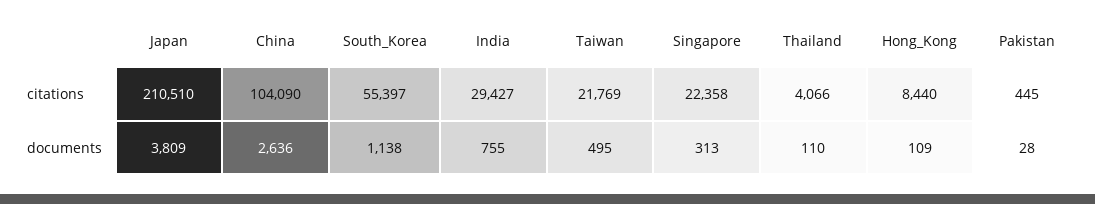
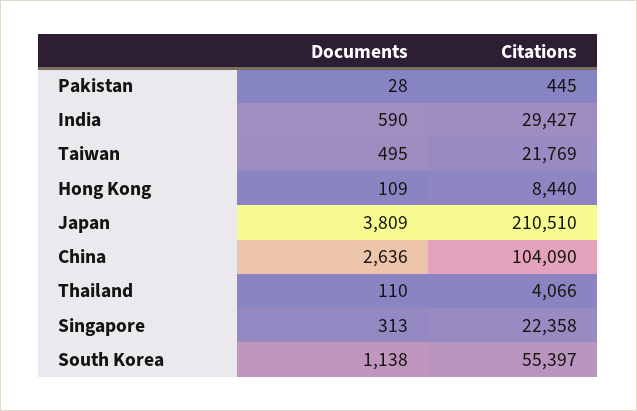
India, documents: 755 -> 590

